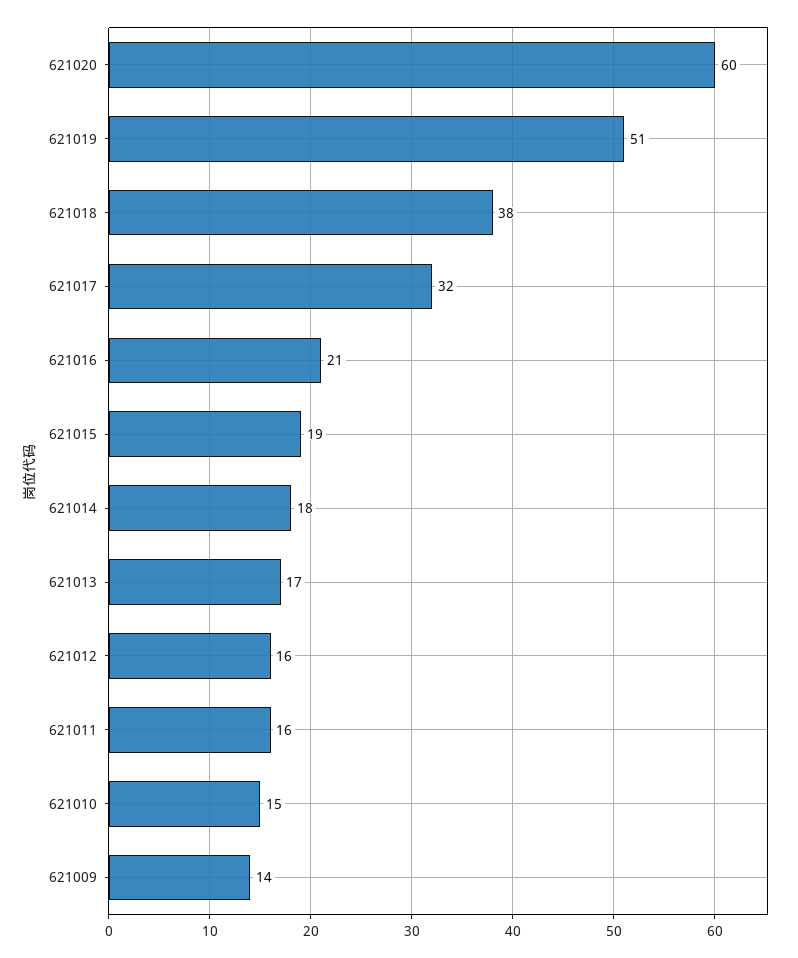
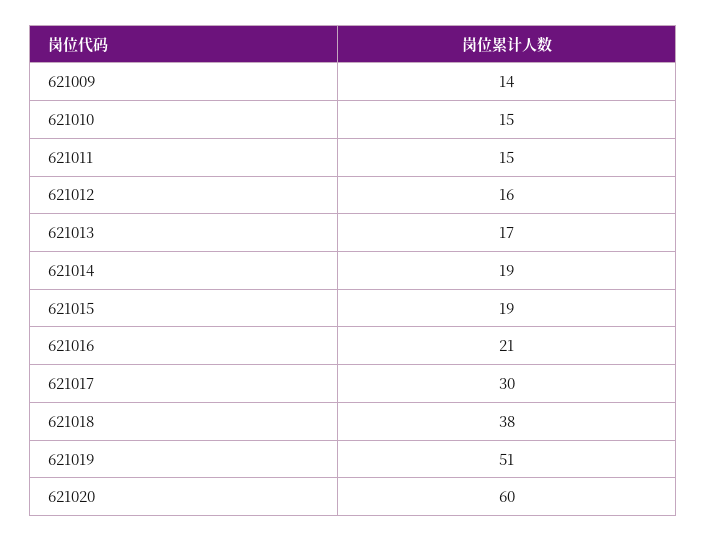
621017: 32 -> 30
621014: 18 -> 19
621011: 16 -> 15

